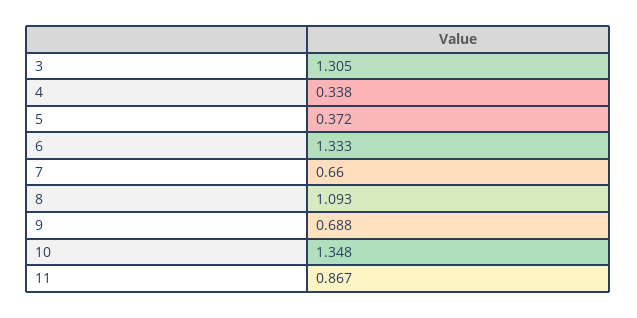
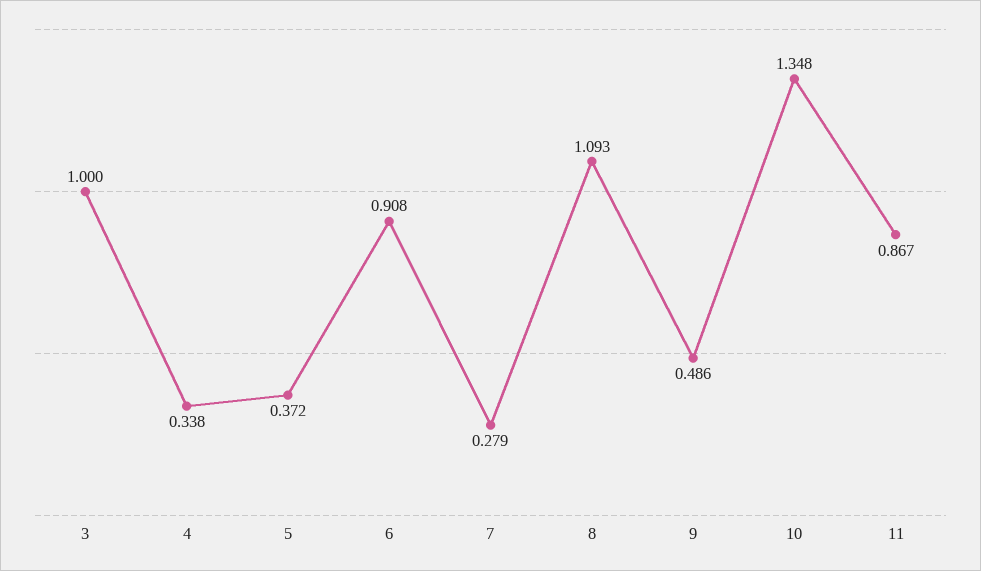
3: 1.305 -> 1
6: 1.333 -> 0.908
7: 0.66 -> 0.279
9: 0.688 -> 0.486

